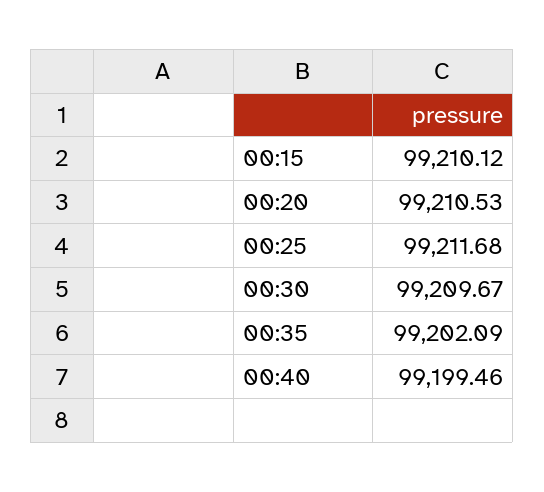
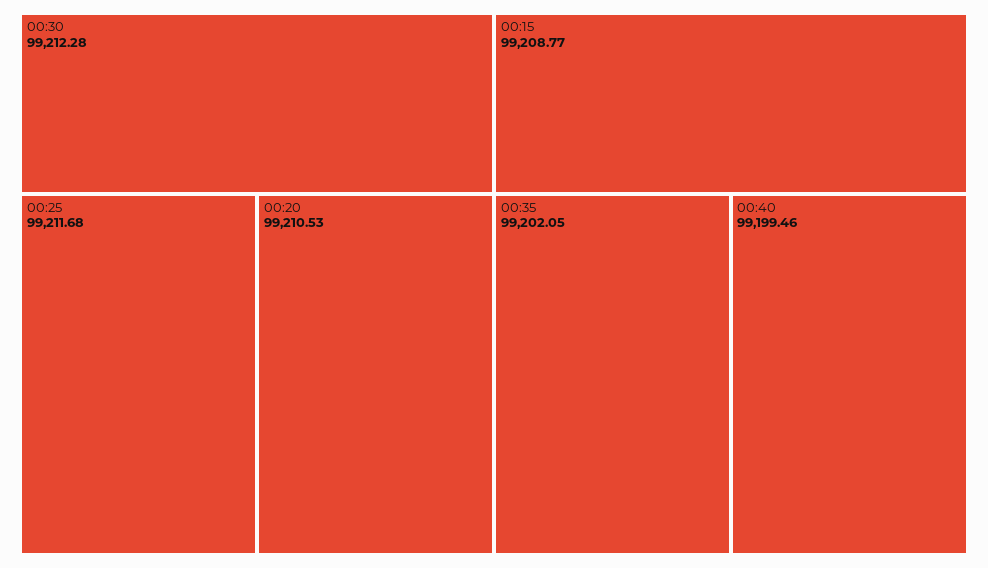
00:15: 99210.12 -> 99208.77
00:30: 99209.67 -> 99212.28
00:35: 99202.09 -> 99202.05

